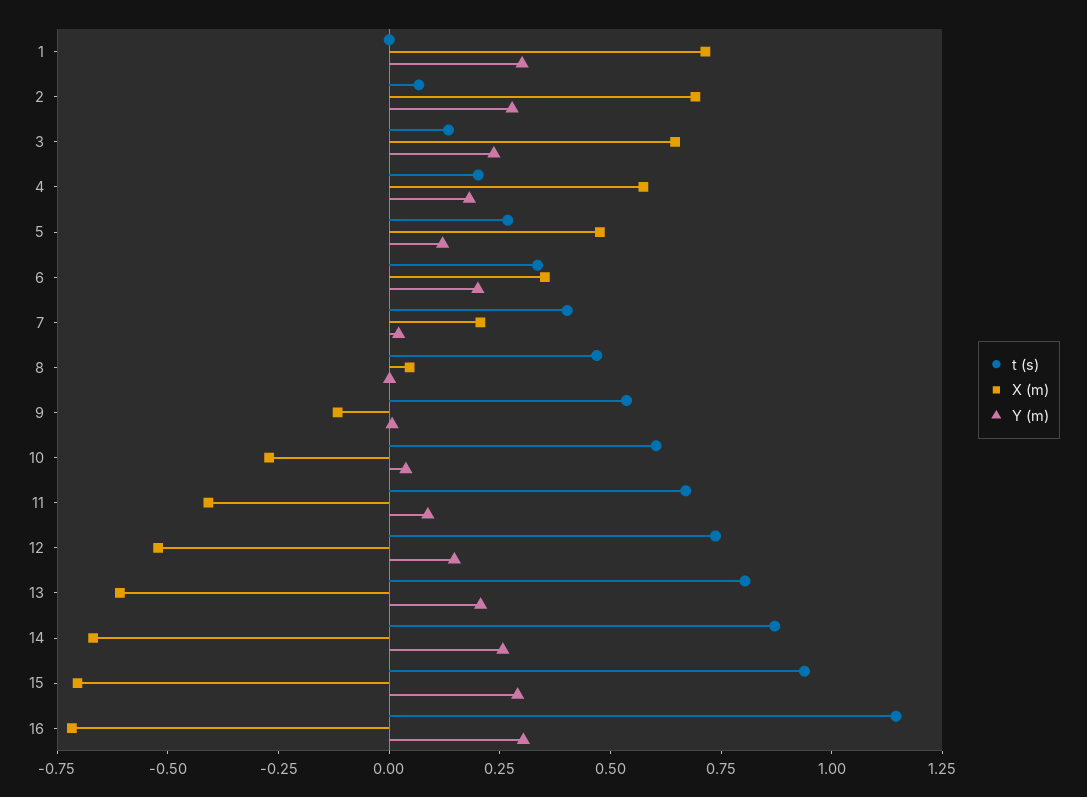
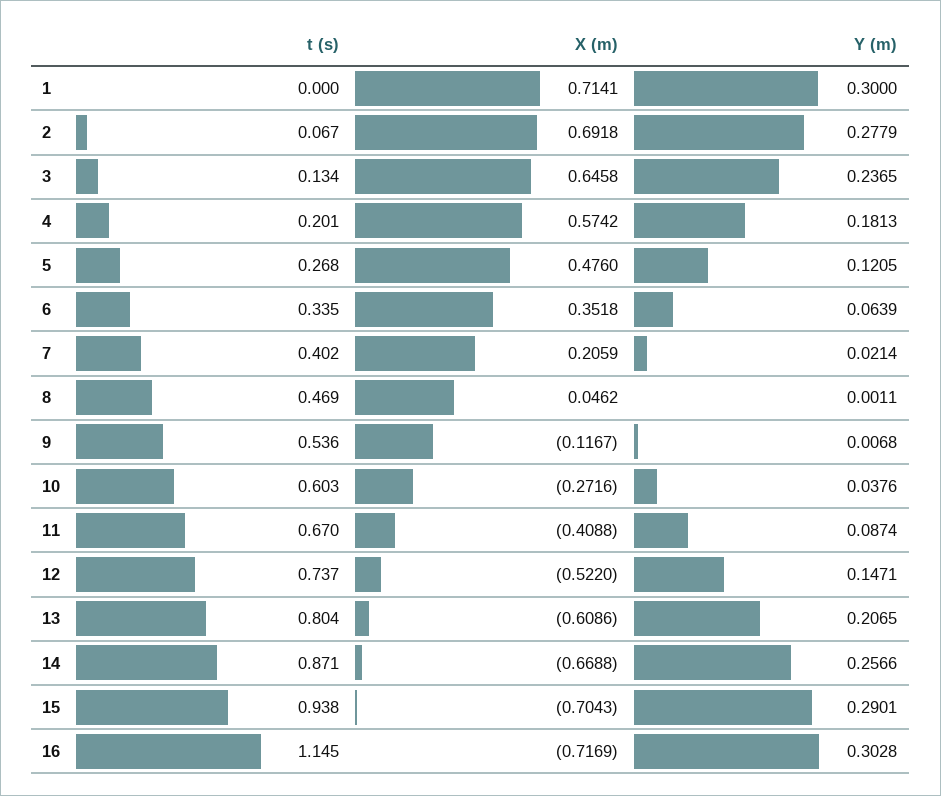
Y (m), 6: 0.2 -> 0.0639

